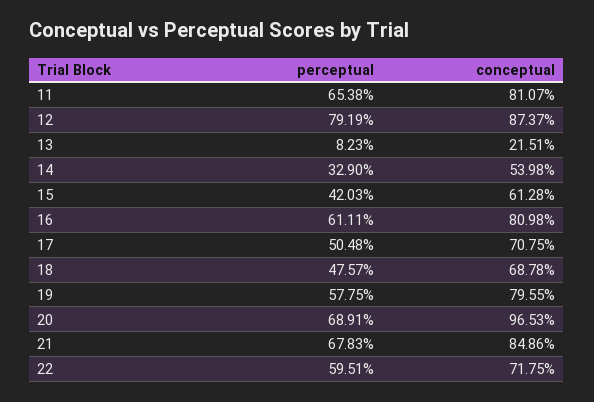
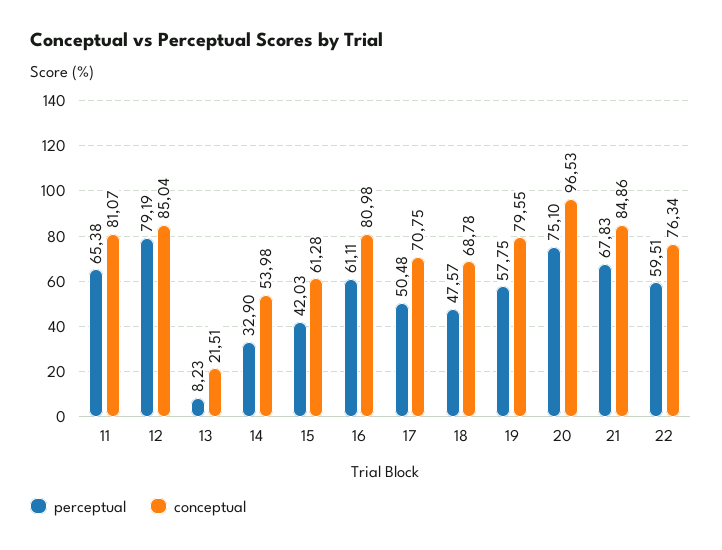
conceptual, 12: 87.37 -> 85.04
perceptual, 20: 68.91 -> 75.1
conceptual, 22: 71.75 -> 76.34

